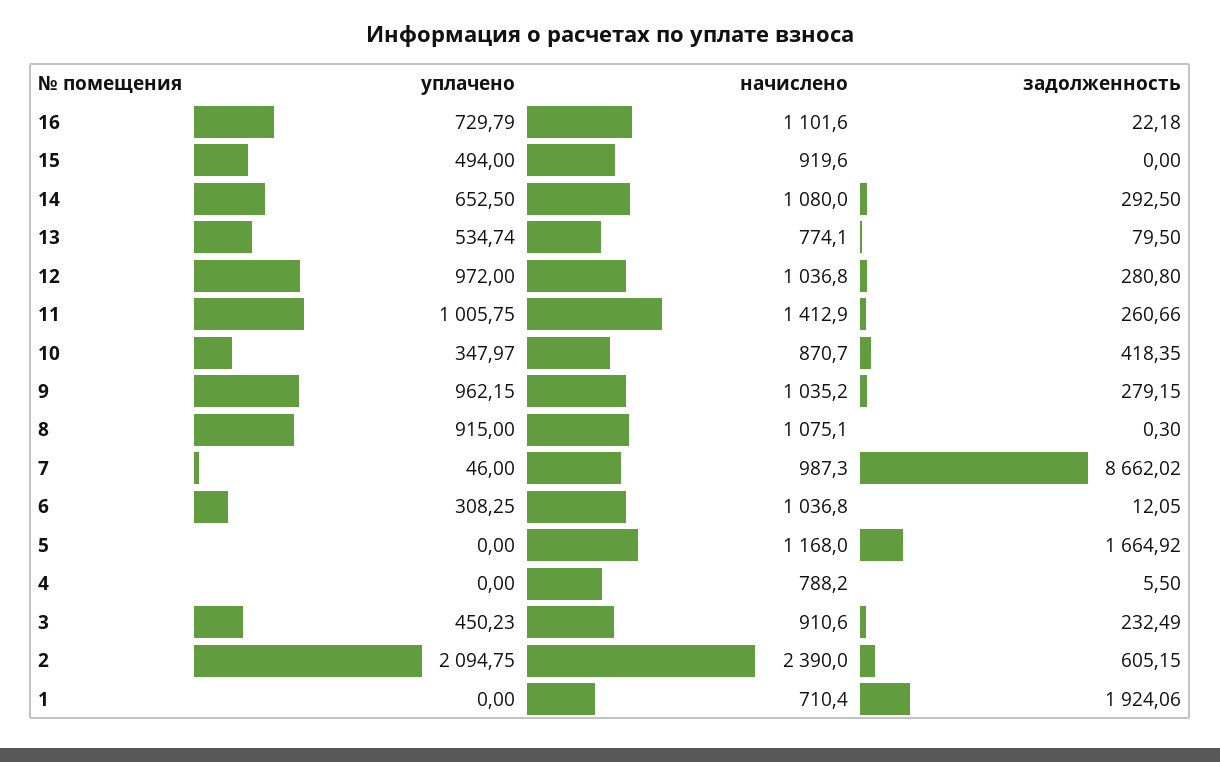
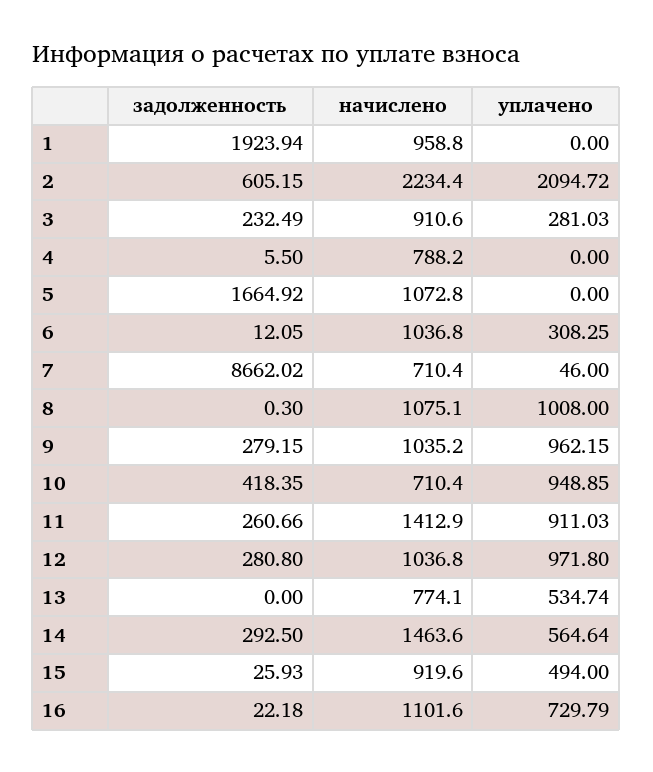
задолженность, 15: 0 -> 25.93
уплачено, 14: 652.5 -> 564.64
начислено, 14: 1080 -> 1463.6
задолженность, 13: 79.5 -> 0
уплачено, 12: 972 -> 971.8
уплачено, 11: 1005.75 -> 911.03
уплачено, 10: 347.97 -> 948.85
начислено, 10: 870.7 -> 710.4
уплачено, 8: 915 -> 1008
начислено, 7: 987.3 -> 710.4
начислено, 5: 1168 -> 1072.8
уплачено, 3: 450.23 -> 281.03
уплачено, 2: 2094.75 -> 2094.72
начислено, 2: 2390 -> 2234.4
начислено, 1: 710.4 -> 958.8
задолженность, 1: 1924.06 -> 1923.94

